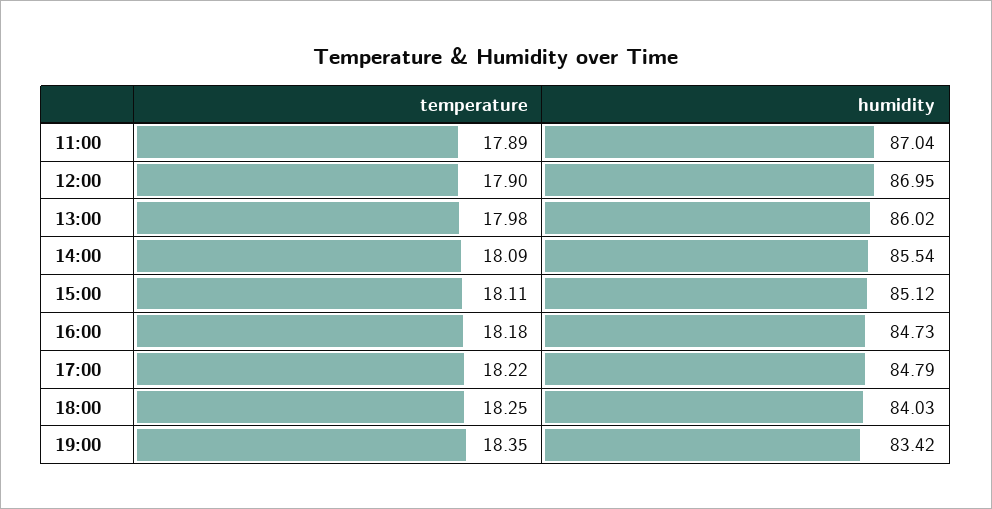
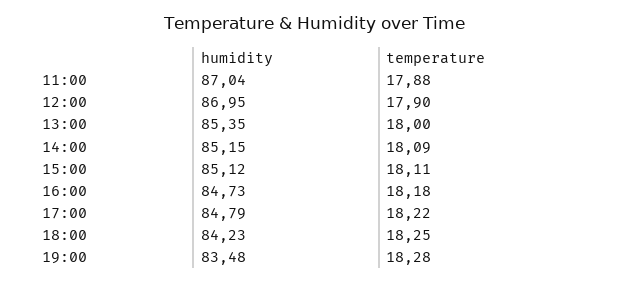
temperature, 11:00: 17.89 -> 17.88
temperature, 13:00: 17.98 -> 18
humidity, 13:00: 86.02 -> 85.35
humidity, 14:00: 85.54 -> 85.15
humidity, 18:00: 84.03 -> 84.23
temperature, 19:00: 18.35 -> 18.28
humidity, 19:00: 83.42 -> 83.48

